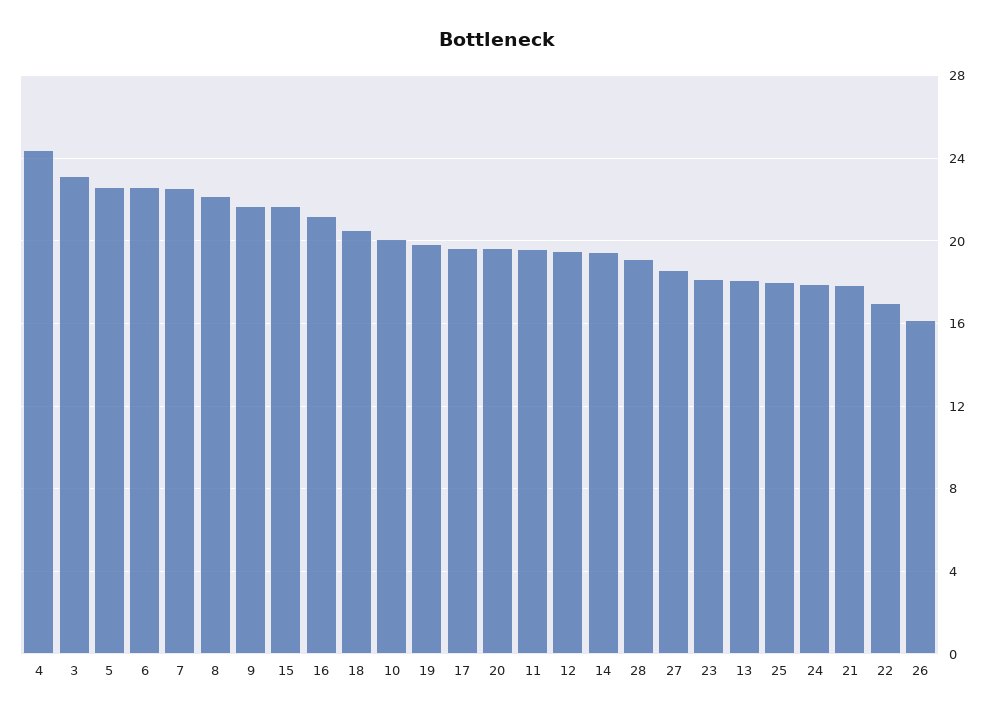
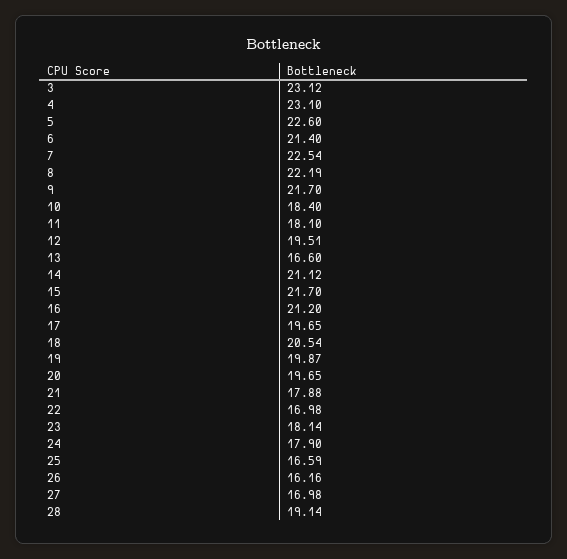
4: 24.5 -> 23.1
6: 22.5 -> 21.4
10: 20 -> 18.4
11: 19.5 -> 18.1
14: 19.5 -> 21.12
27: 18.5 -> 16.98
13: 18 -> 16.6
25: 18 -> 16.59

